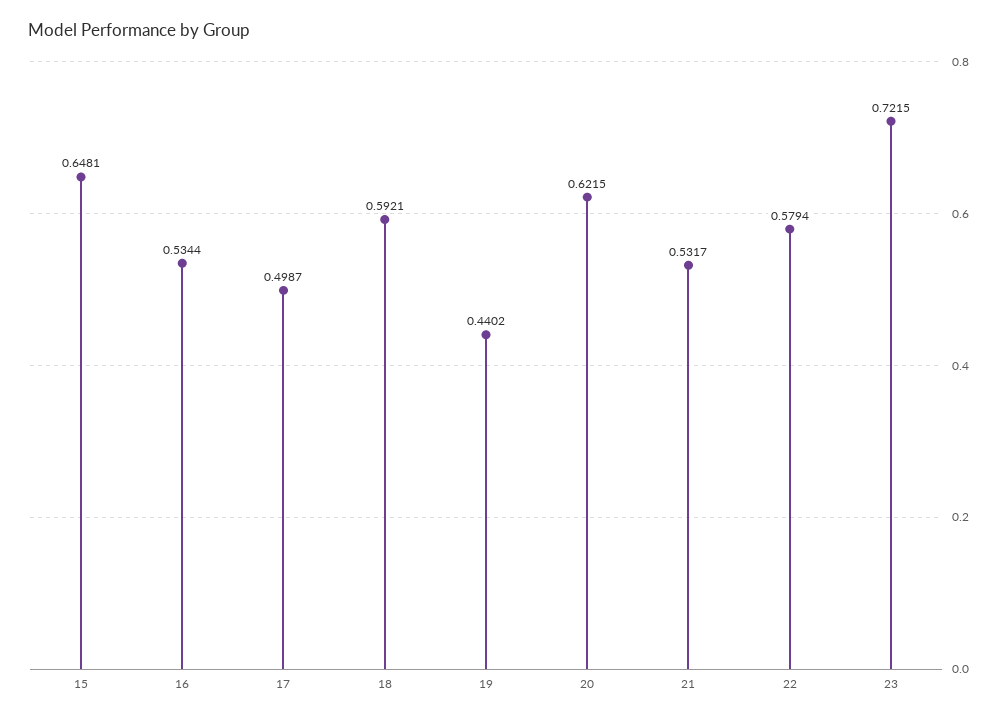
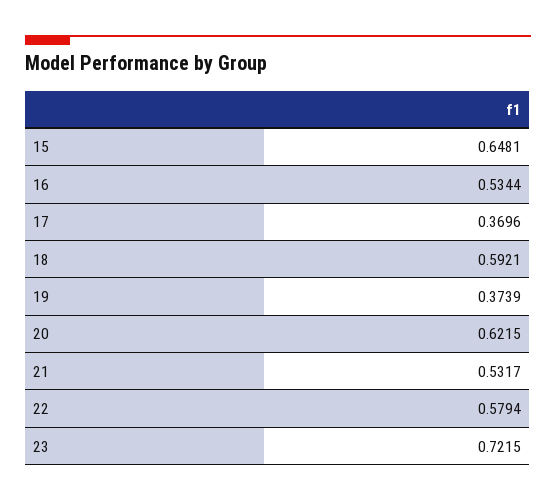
17: 0.4987 -> 0.3696
19: 0.4402 -> 0.3739

